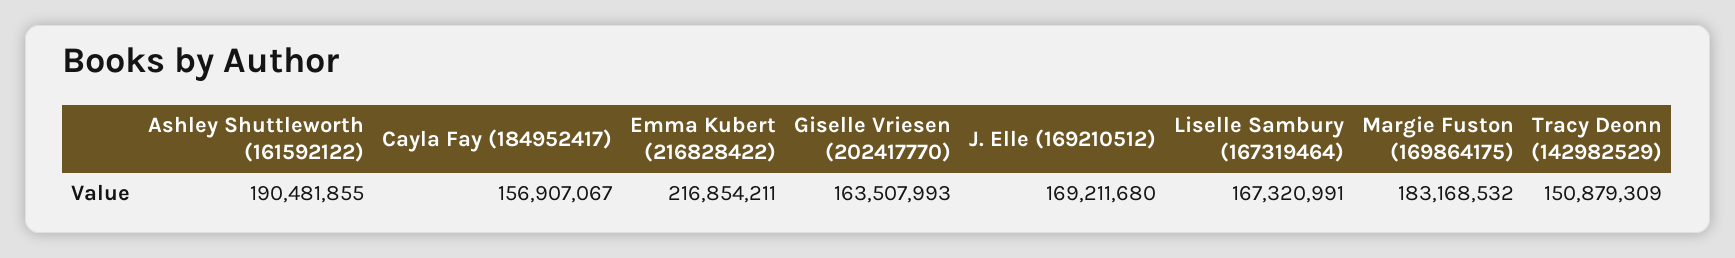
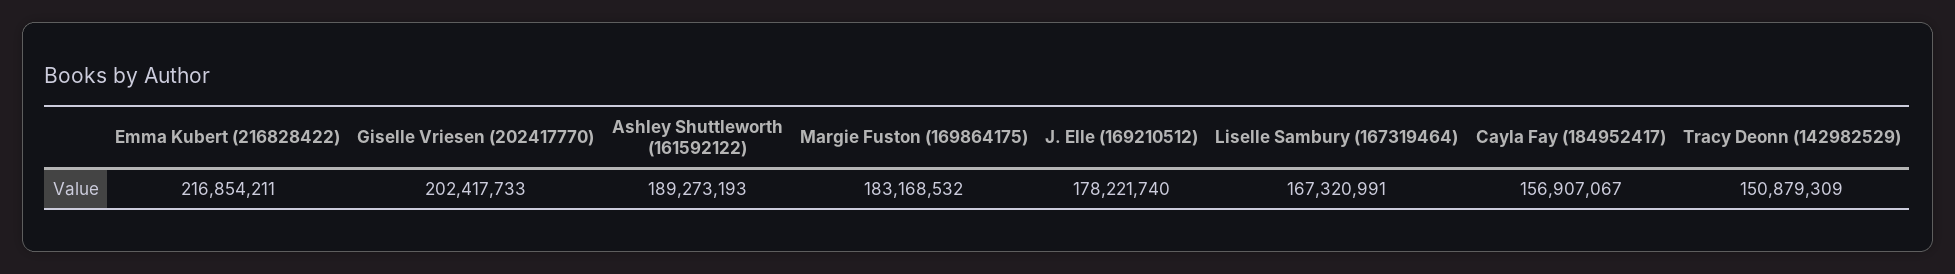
Ashley Shuttleworth (161592122): 190481855 -> 189273193
Giselle Vriesen (202417770): 163507993 -> 202417733
J. Elle (169210512): 169211680 -> 178221740

